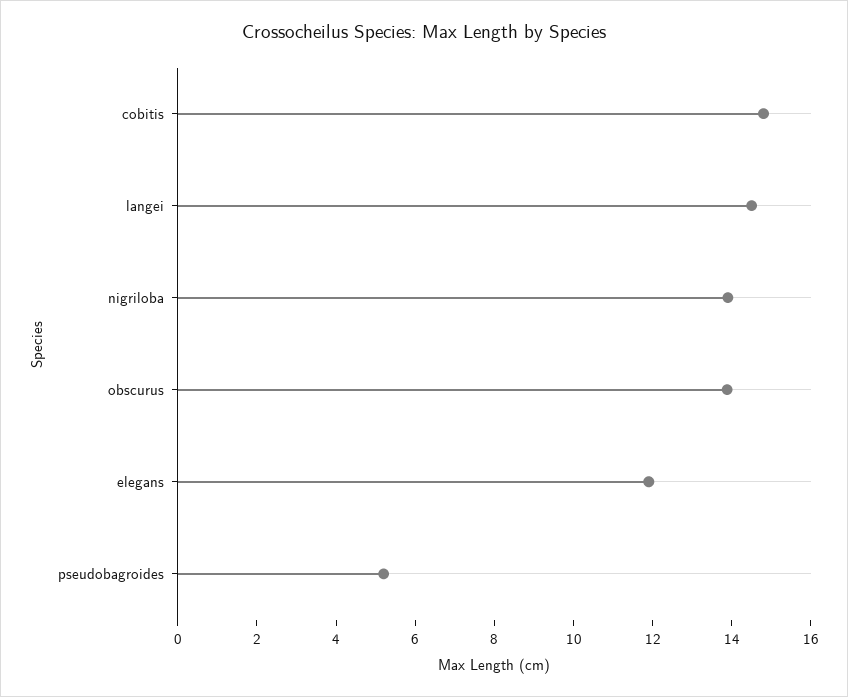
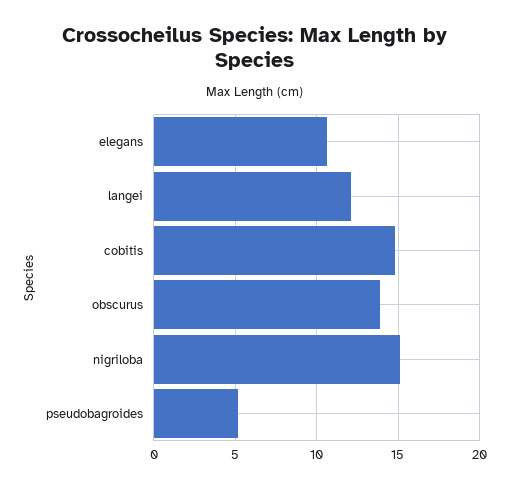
langei: 14.5 -> 12
nigriloba: 14 -> 15
elegans: 12 -> 10.5

